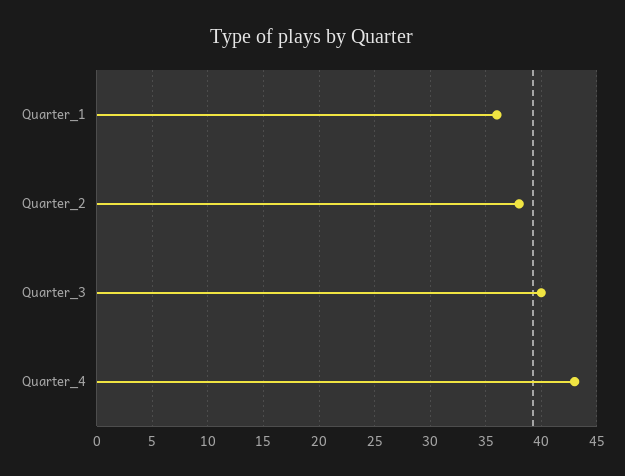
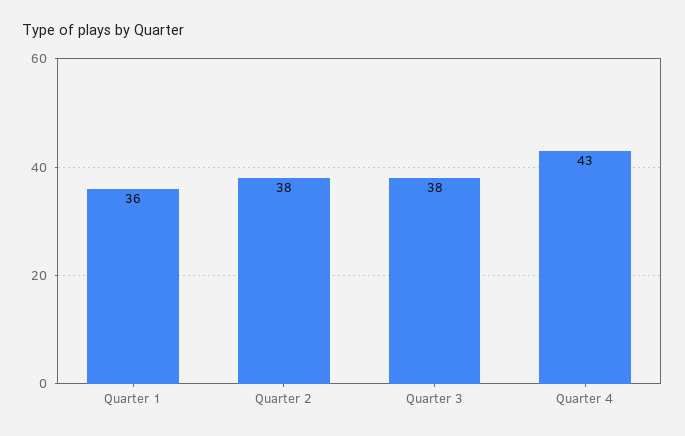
Quarter_3: 40 -> 38

